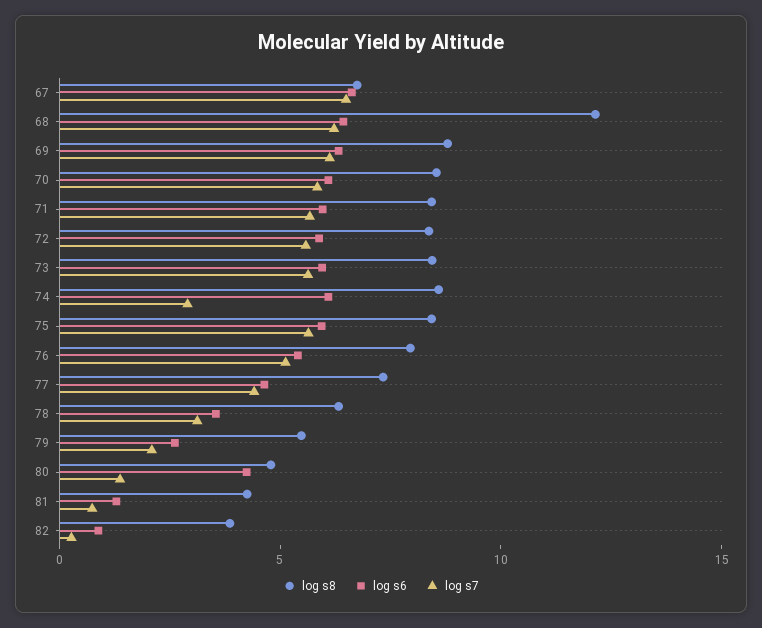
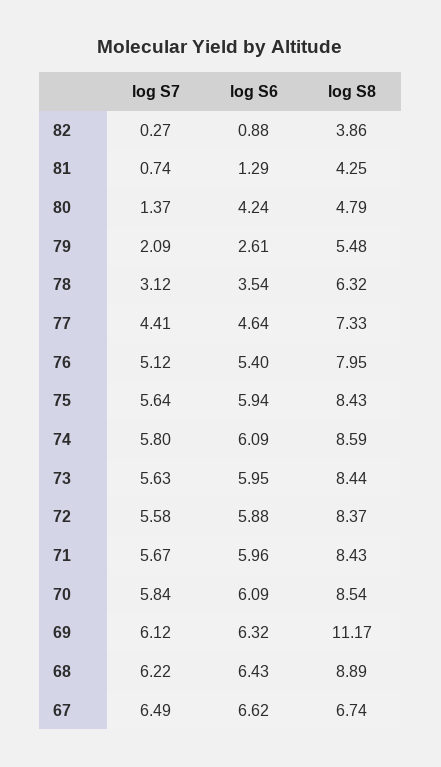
log s8, 68: 12 -> 8.89
log s8, 69: 9 -> 11.17
log s7, 74: 3 -> 5.8

